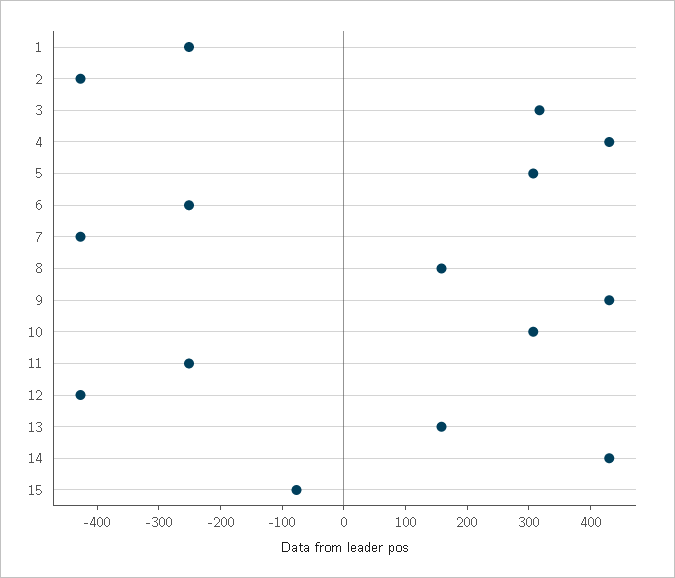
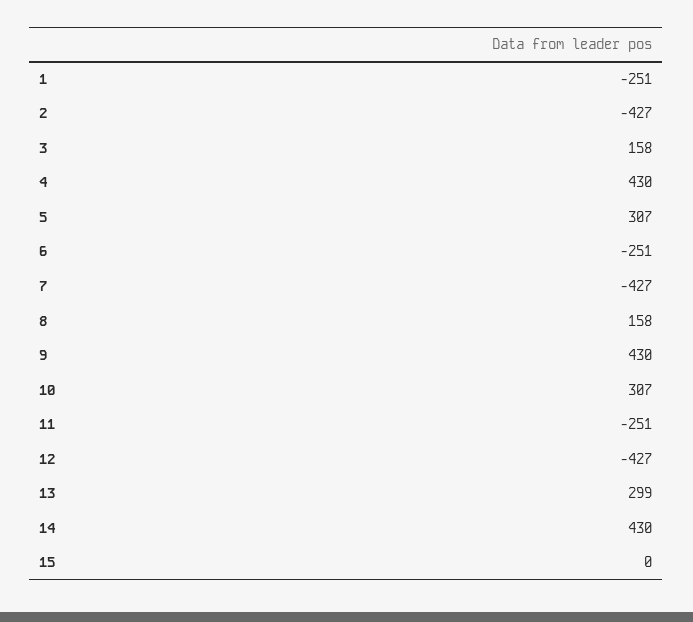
3: 320 -> 158
13: 160 -> 299
15: -80 -> 0

